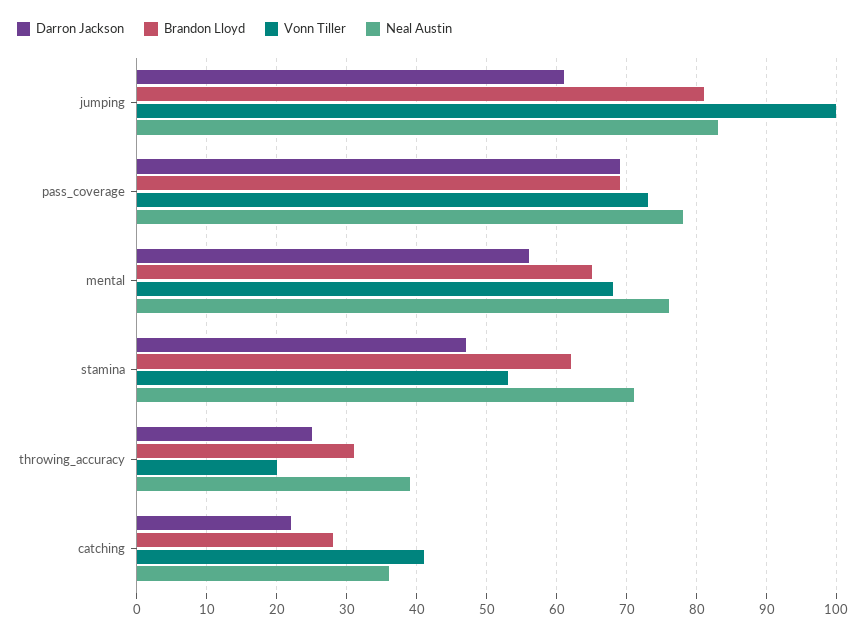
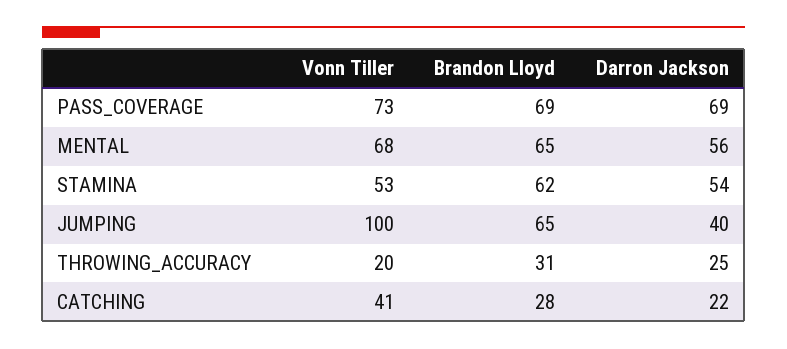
Darron Jackson, jumping: 61 -> 40
Brandon Lloyd, jumping: 81 -> 65
Neal Austin, jumping: 83 -> none
Neal Austin, pass_coverage: 78 -> none
Neal Austin, mental: 76 -> none
Darron Jackson, stamina: 47 -> 54
Neal Austin, stamina: 71 -> none
Neal Austin, throwing_accuracy: 39 -> none
Neal Austin, catching: 36 -> none

